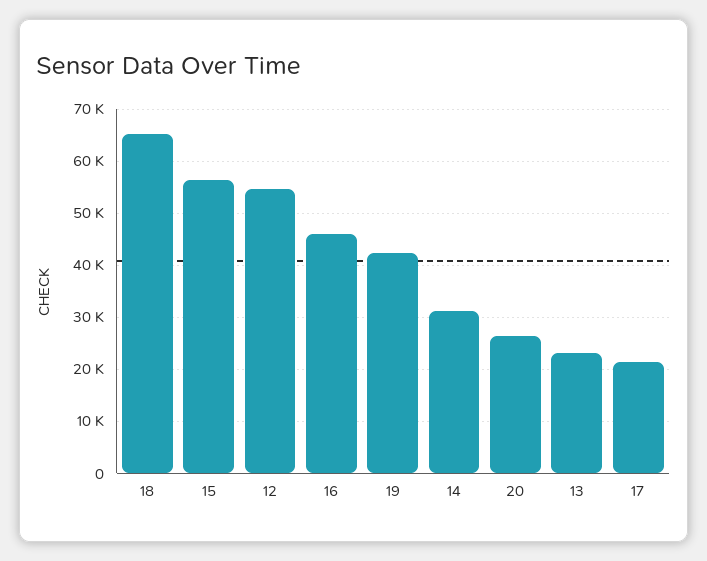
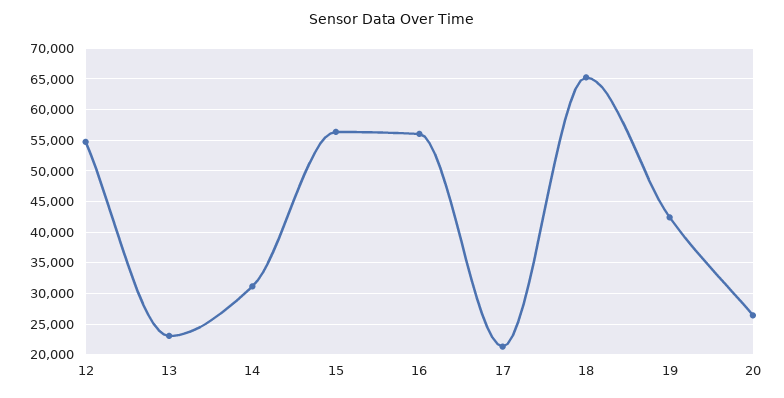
16: 46000 -> 56000

